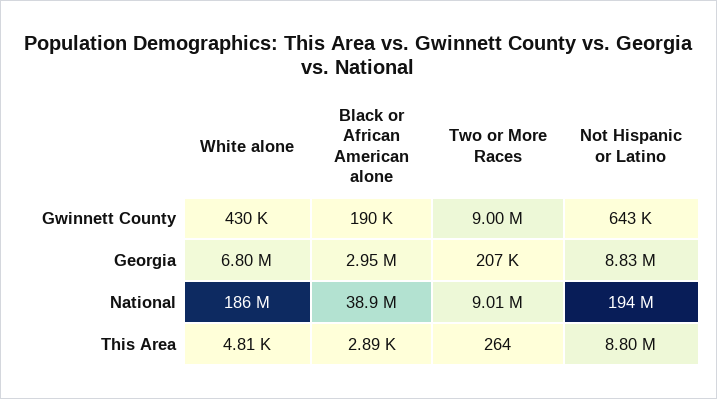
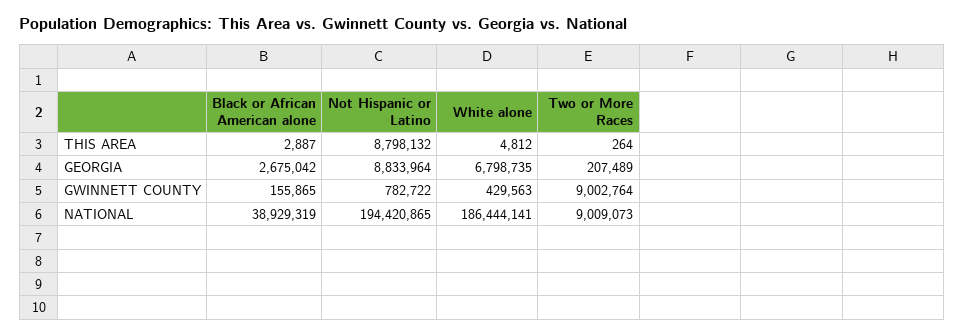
Black or African American alone, Gwinnett County: 190000 -> 155865
Not Hispanic or Latino, Gwinnett County: 643000 -> 782722
Black or African American alone, Georgia: 2950000 -> 2675042

